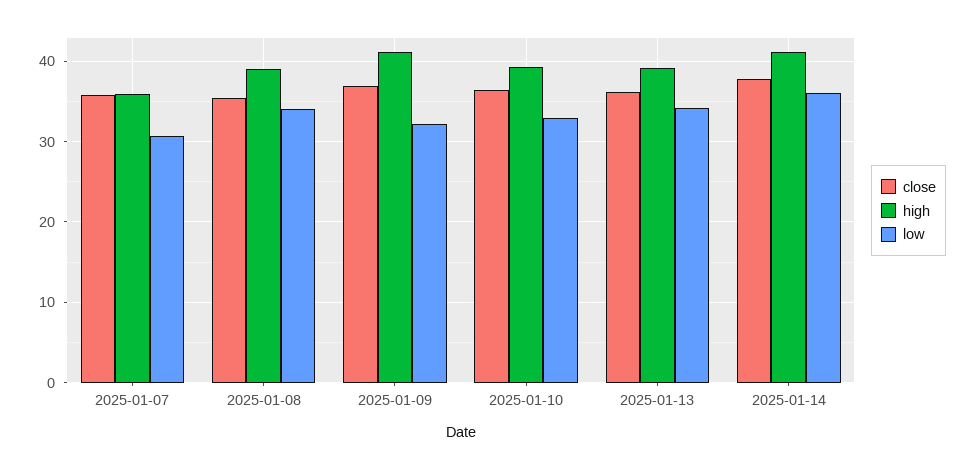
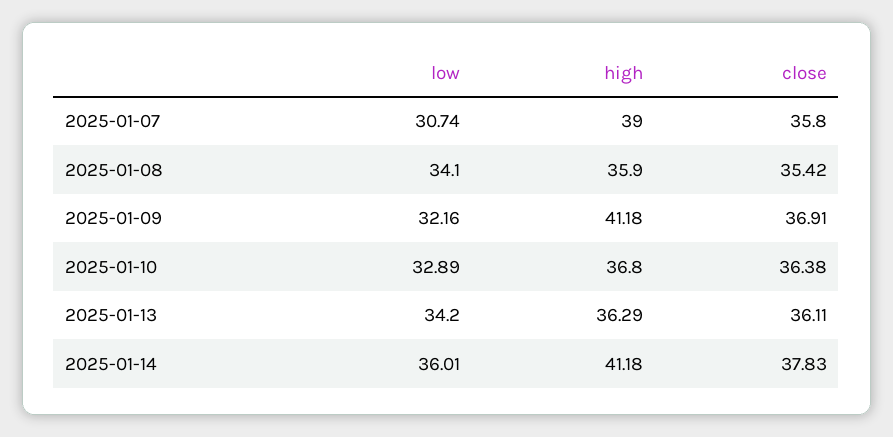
high, 2025-01-07: 36 -> 39
high, 2025-01-08: 39 -> 35.9
high, 2025-01-10: 39 -> 36.8
high, 2025-01-13: 39 -> 36.29

